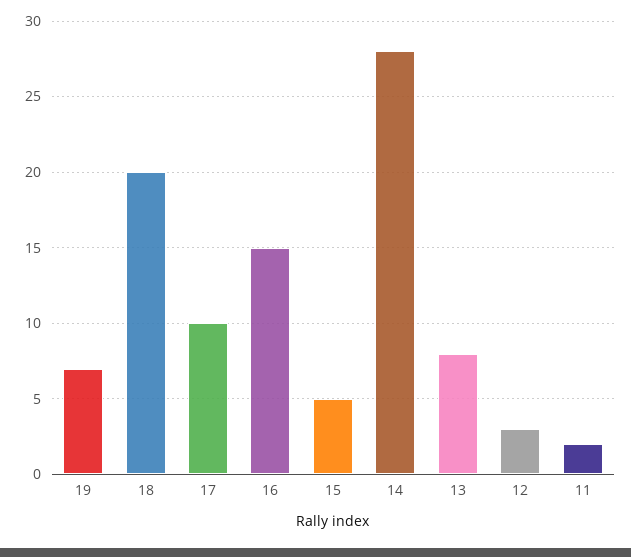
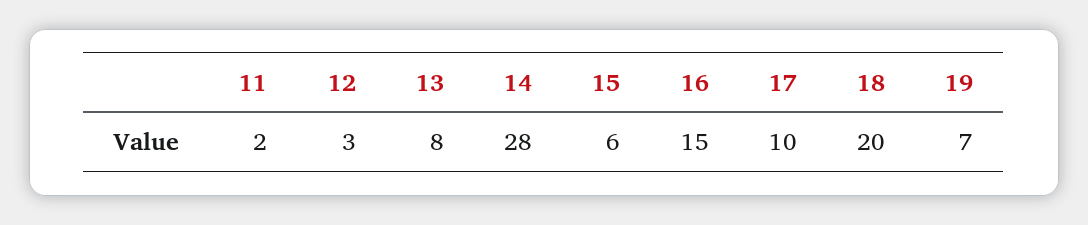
15: 5 -> 6

